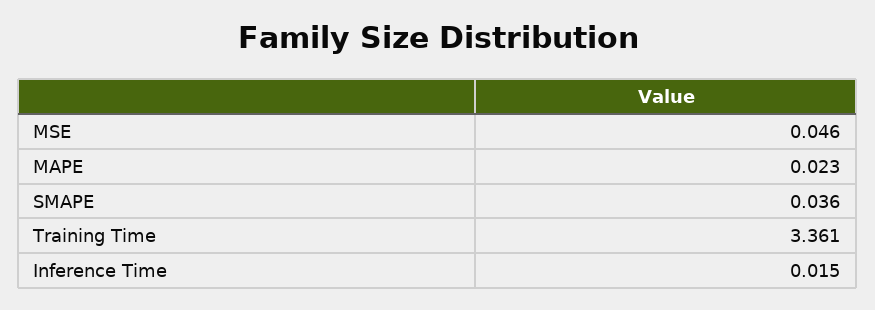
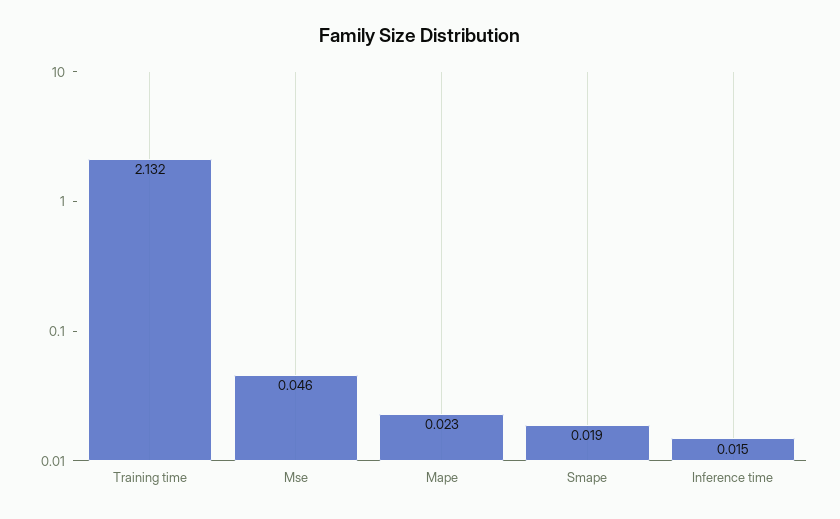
SMAPE: 0.036 -> 0.019
Training Time: 3.361 -> 2.132

